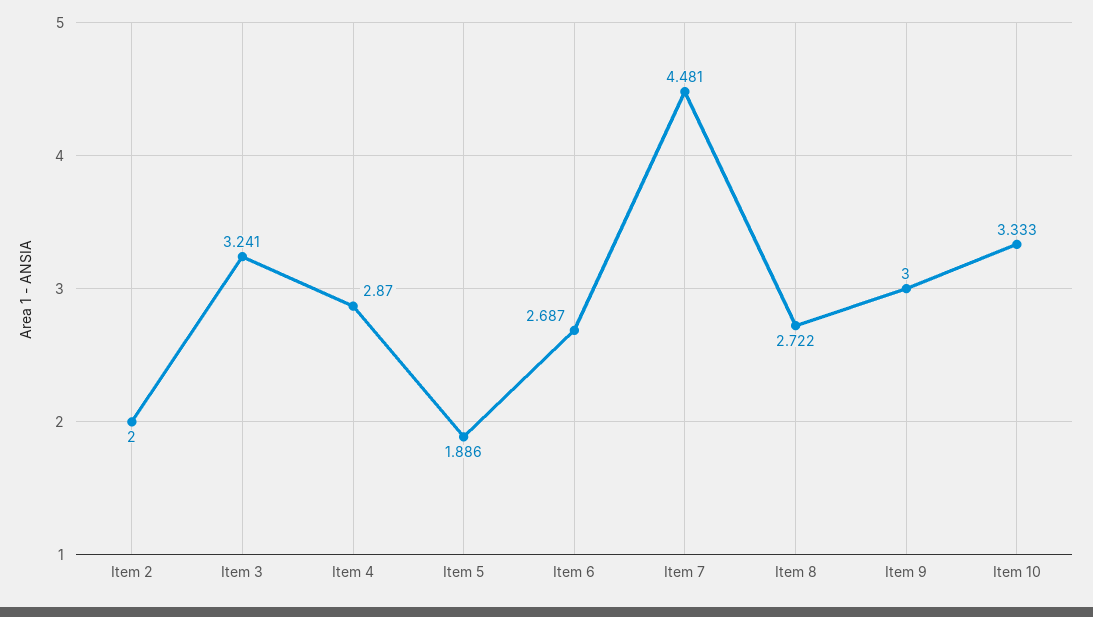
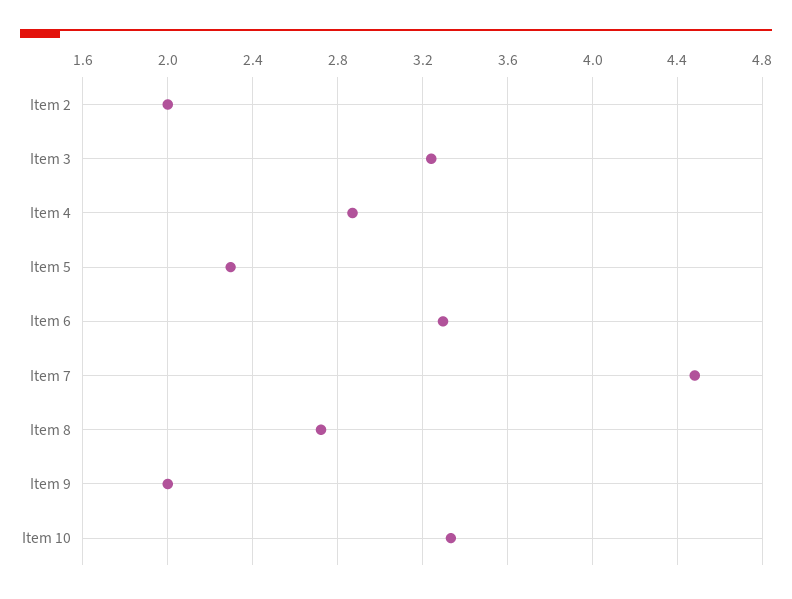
Item 5: 1.886 -> 2.3
Item 6: 2.687 -> 3.3
Item 9: 3 -> 2

